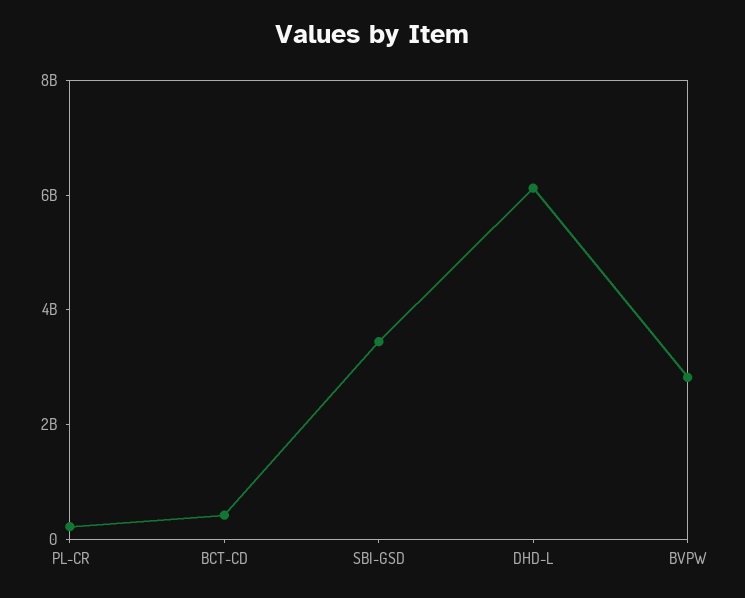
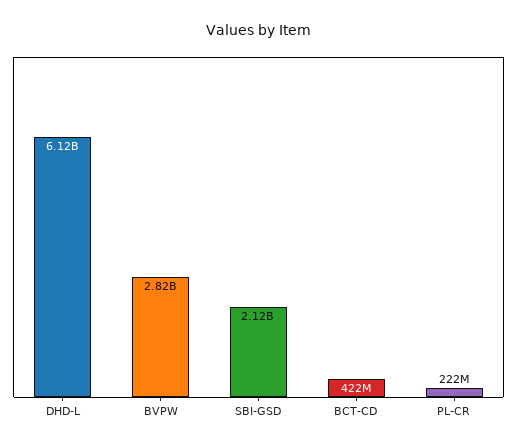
SBI-GSD: 3500000000 -> 2120000000

